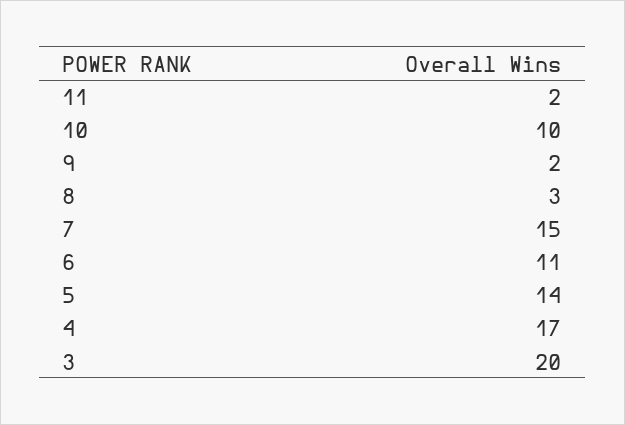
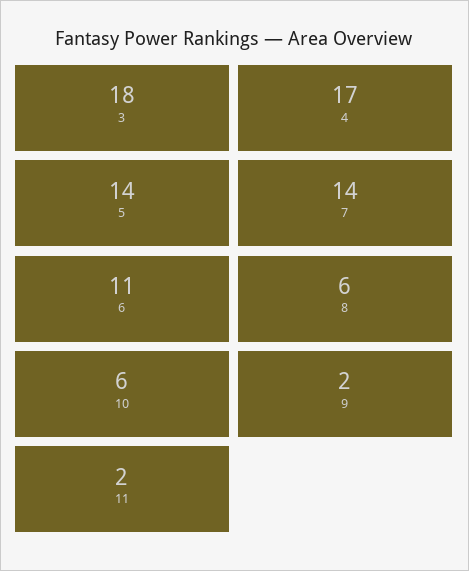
10: 10 -> 6
8: 3 -> 6
7: 15 -> 14
3: 20 -> 18

